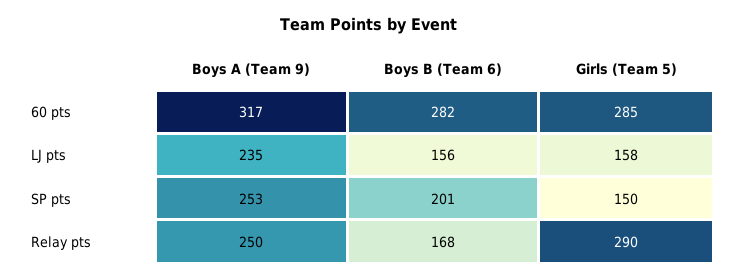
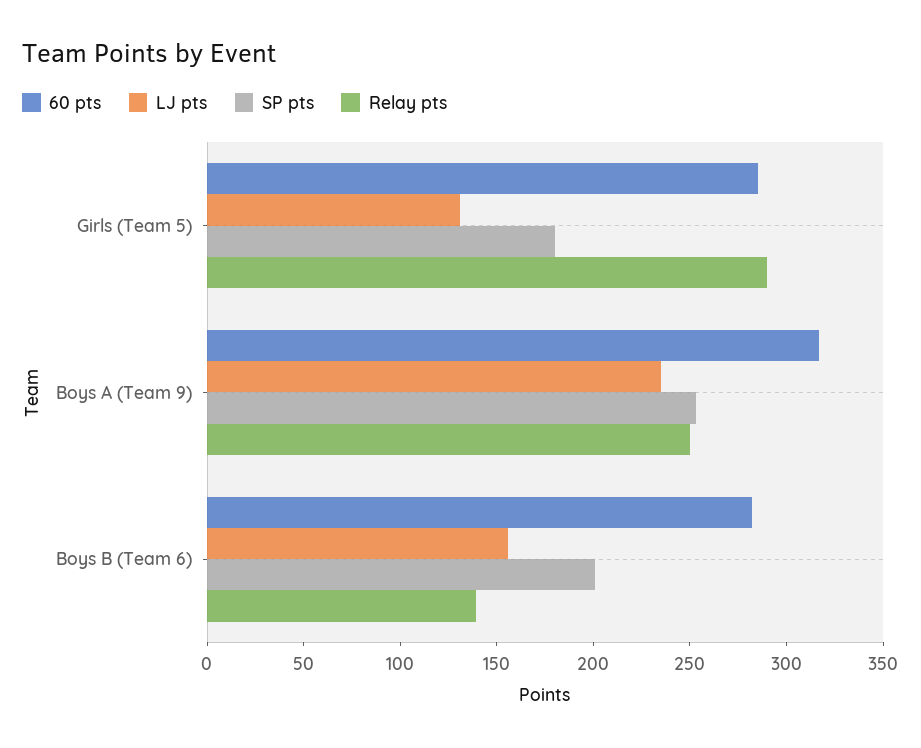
LJ pts, Girls (Team 5): 158 -> 130
SP pts, Girls (Team 5): 150 -> 180
Relay pts, Boys B (Team 6): 168 -> 140

